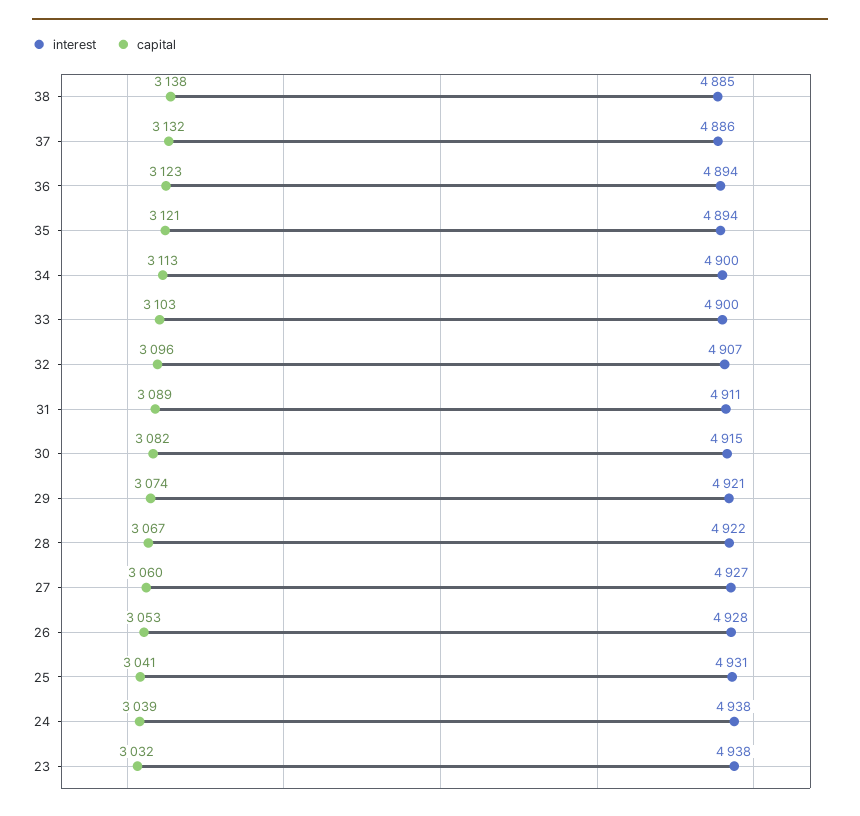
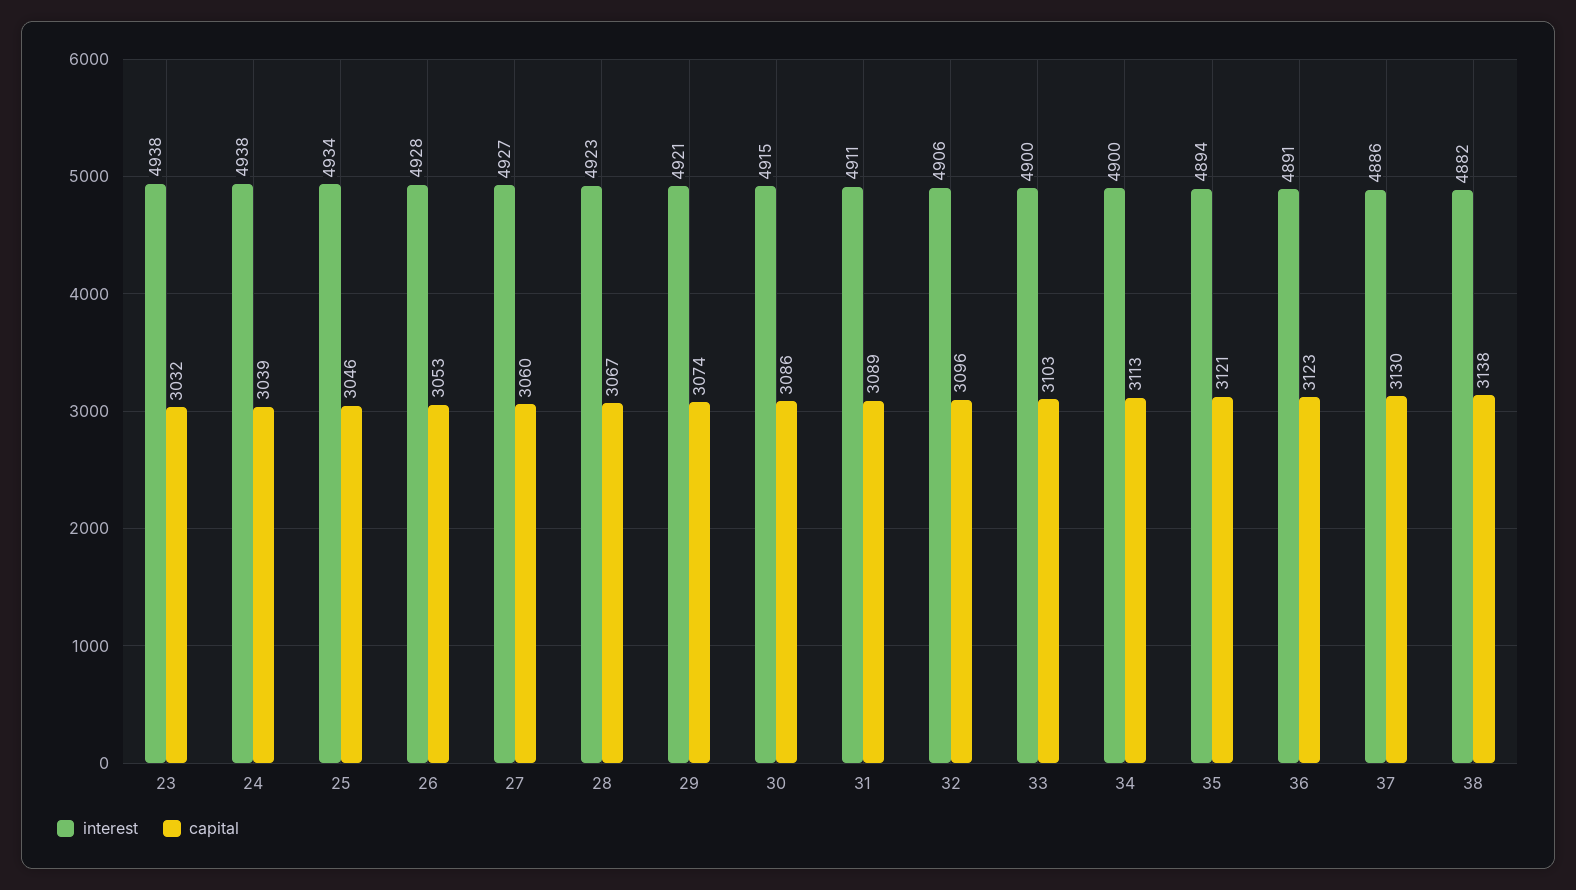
interest, 38: 4885 -> 4882
capital, 37: 3132 -> 3130
interest, 36: 4894 -> 4891
interest, 32: 4907 -> 4906
capital, 30: 3082 -> 3086
interest, 28: 4922 -> 4923
interest, 25: 4931 -> 4934
capital, 25: 3041 -> 3046

